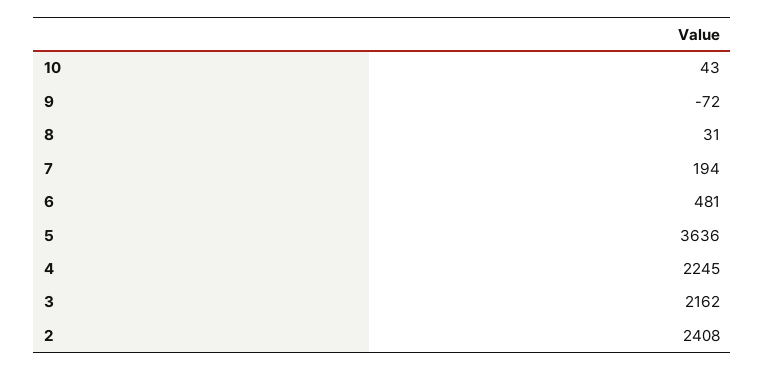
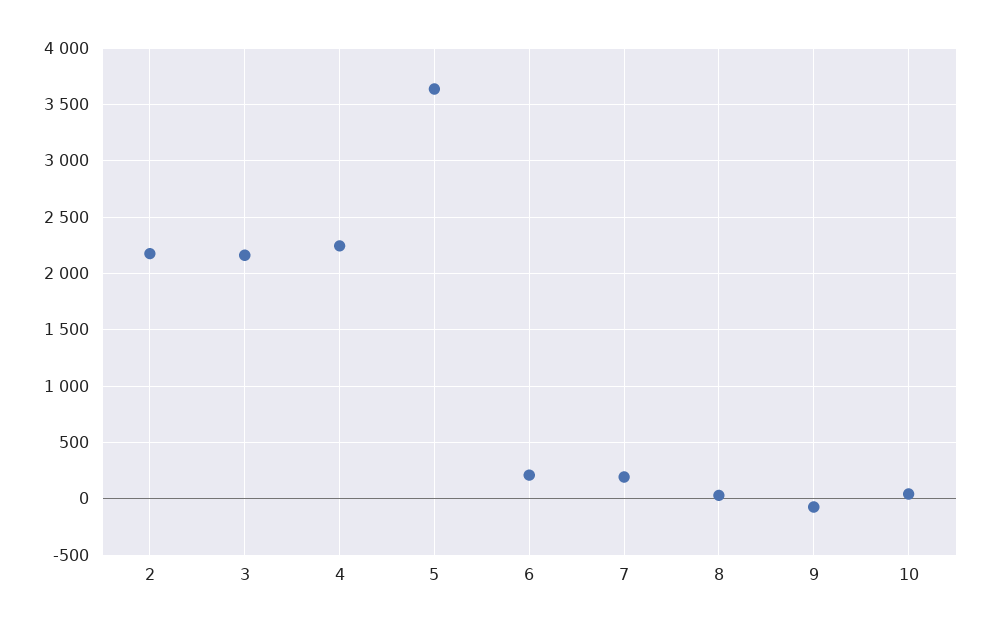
6: 481 -> 200
2: 2408 -> 2200

